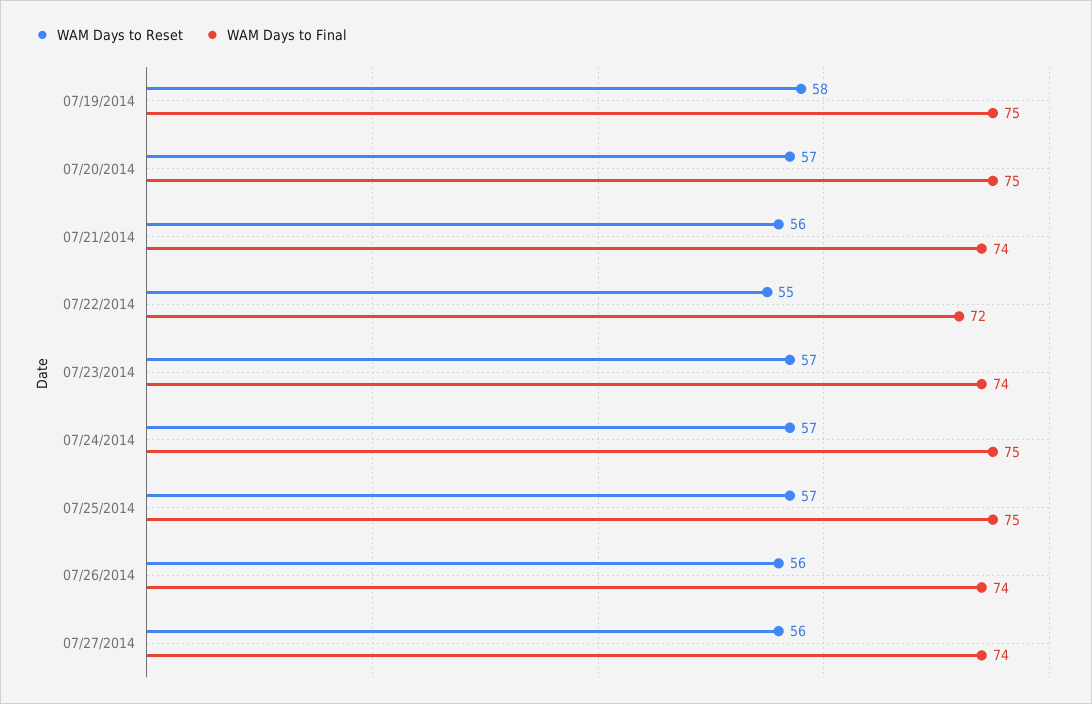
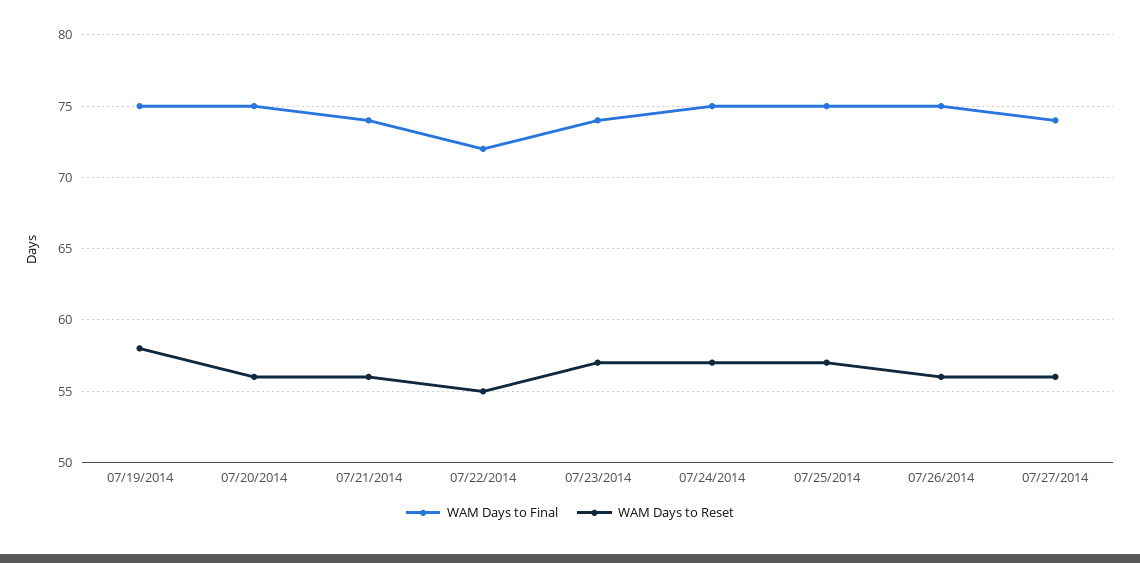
WAM Days to Reset, 07/20/2014: 57 -> 56
WAM Days to Final, 07/26/2014: 74 -> 75

